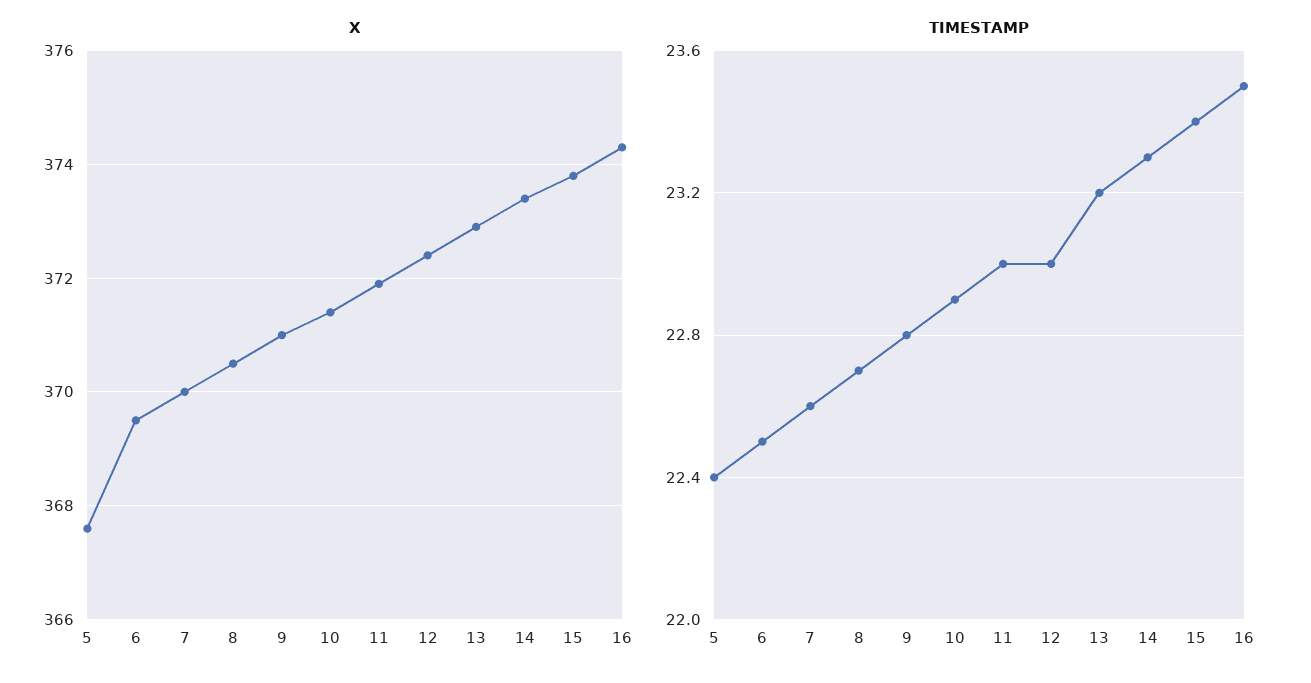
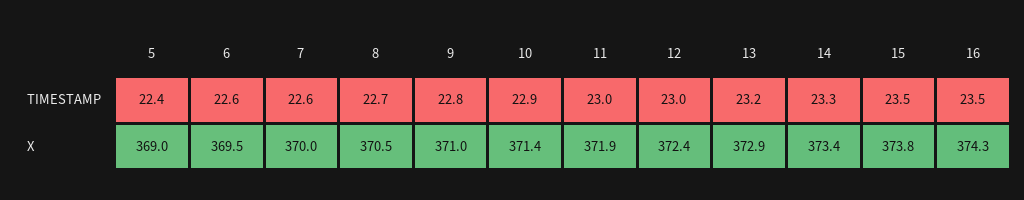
X, 5: 367.5 -> 369
TIMESTAMP, 6: 22.5 -> 22.6
TIMESTAMP, 15: 23.4 -> 23.5

